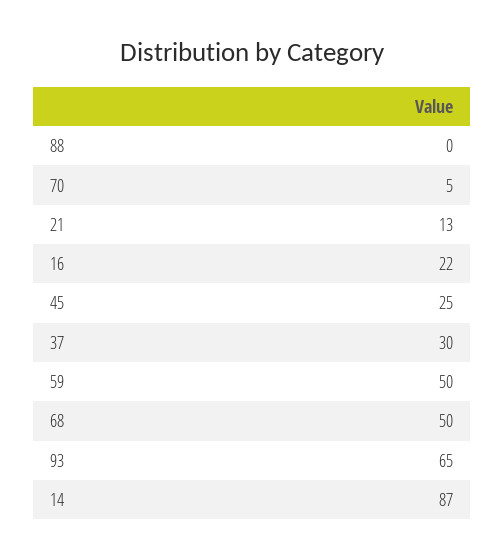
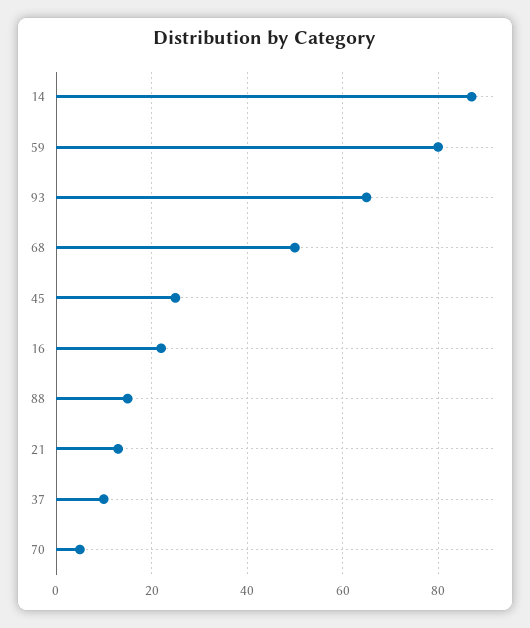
88: 0 -> 15
37: 30 -> 10
59: 50 -> 80

